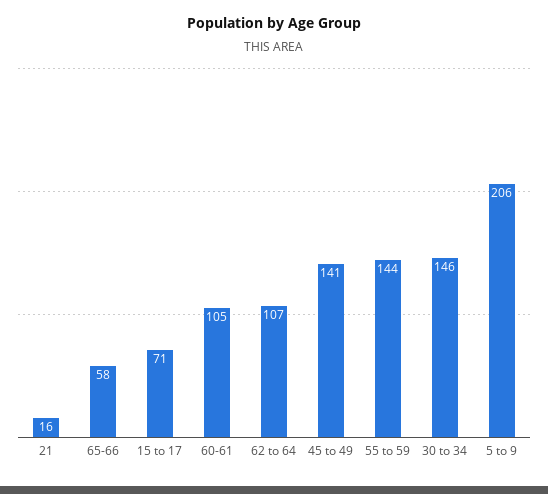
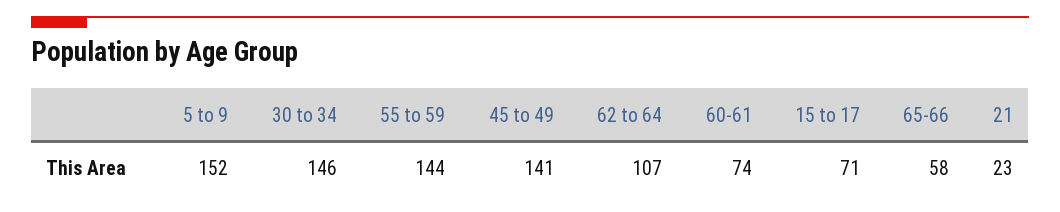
21: 16 -> 23
60-61: 105 -> 74
5 to 9: 206 -> 152

